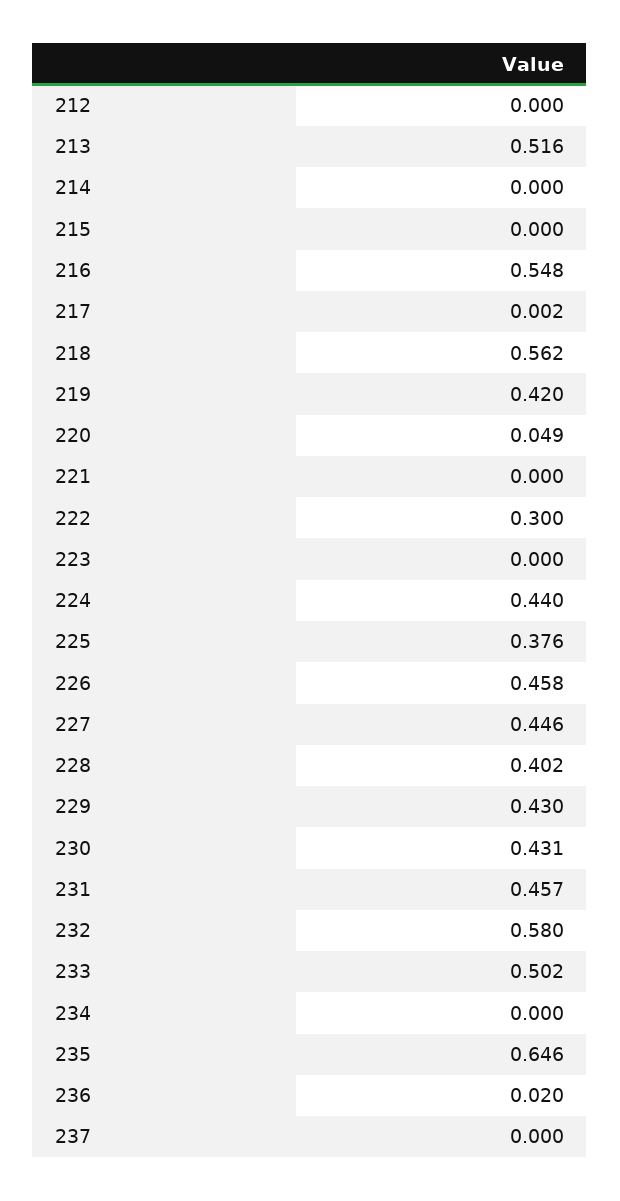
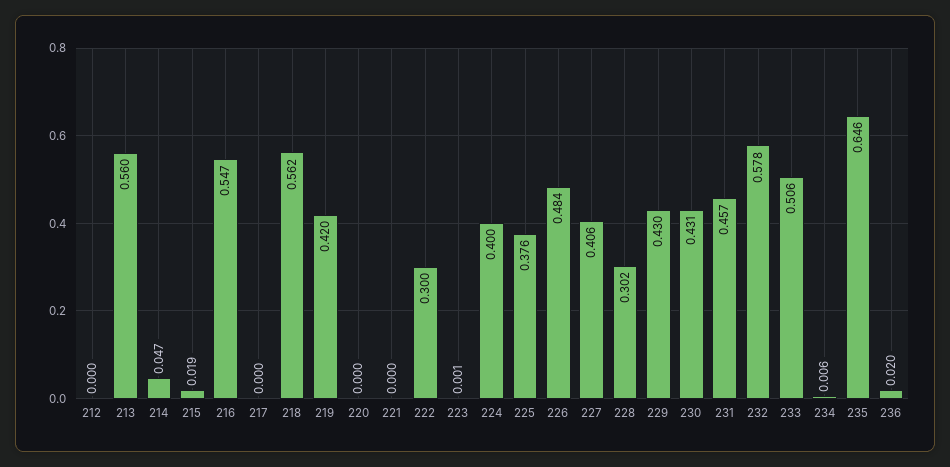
213: 0.516 -> 0.56
214: 0 -> 0.047
215: 0 -> 0.019
216: 0.548 -> 0.547
217: 0.002 -> 0
220: 0.049 -> 0
223: 0 -> 0.001
224: 0.44 -> 0.4
226: 0.458 -> 0.484
227: 0.446 -> 0.406
228: 0.402 -> 0.302
232: 0.58 -> 0.578
233: 0.502 -> 0.506
234: 0 -> 0.006
237: 0 -> none

